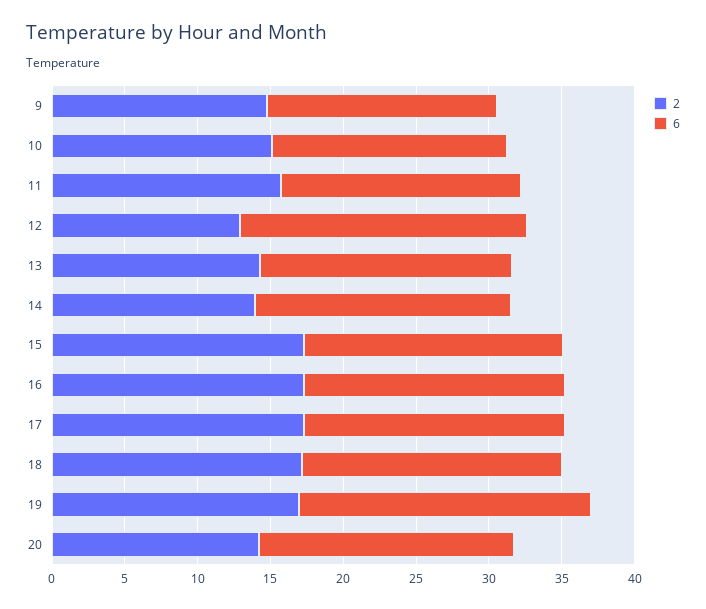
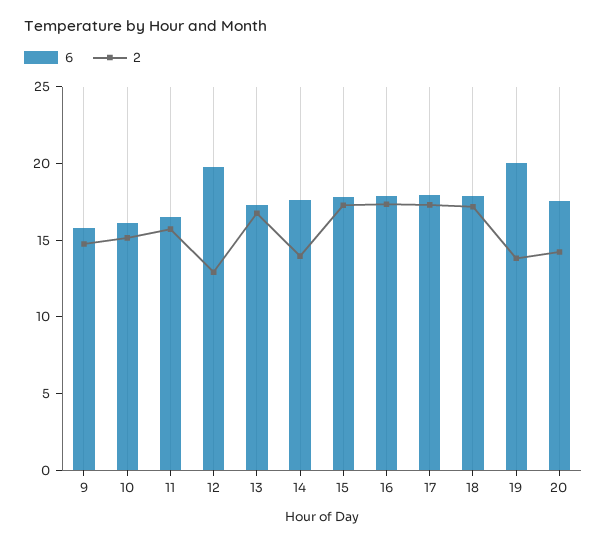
2, 13: 14 -> 17
2, 19: 17 -> 14

